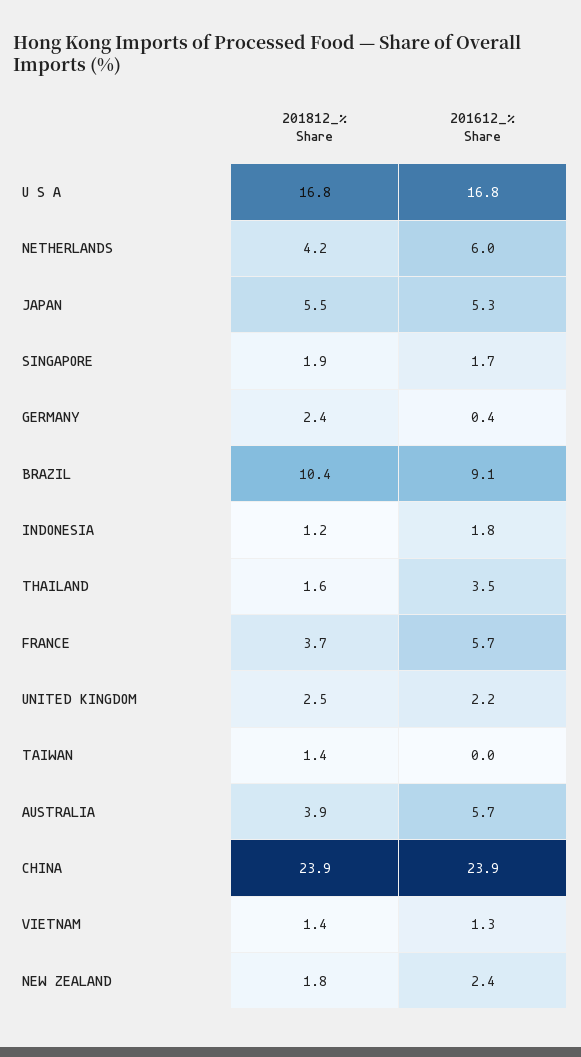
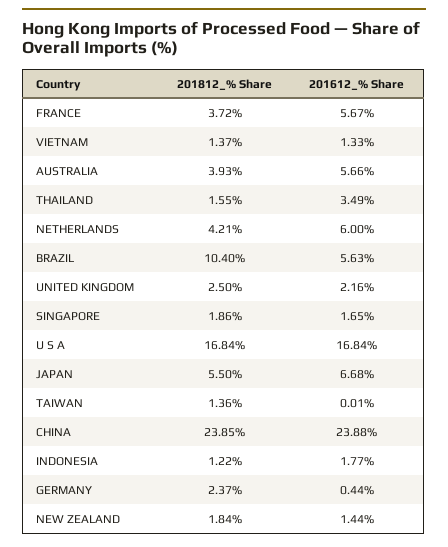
201612_% Share, JAPAN: 5.3 -> 6.68
201612_% Share, BRAZIL: 9.1 -> 5.63
201612_% Share, NEW ZEALAND: 2.4 -> 1.44

